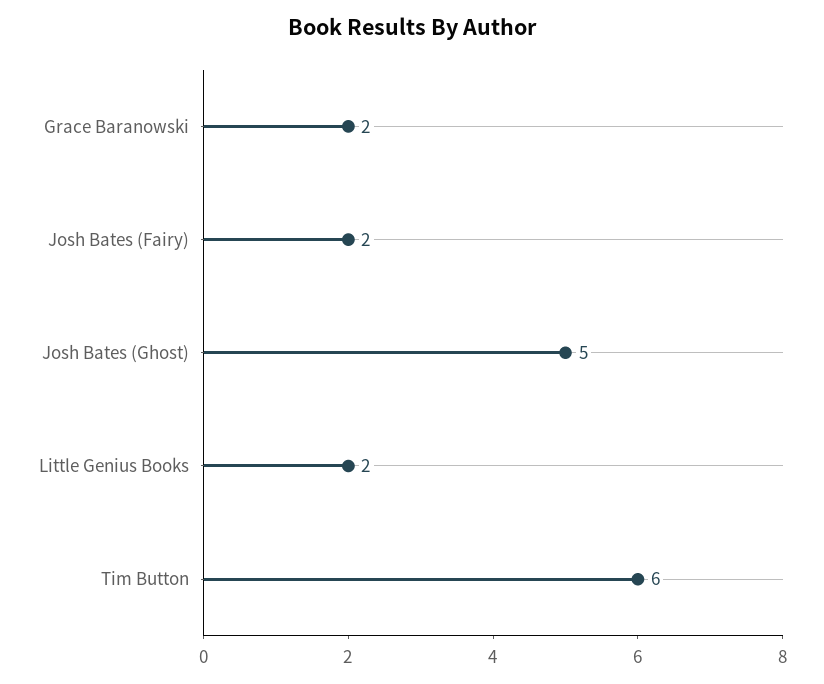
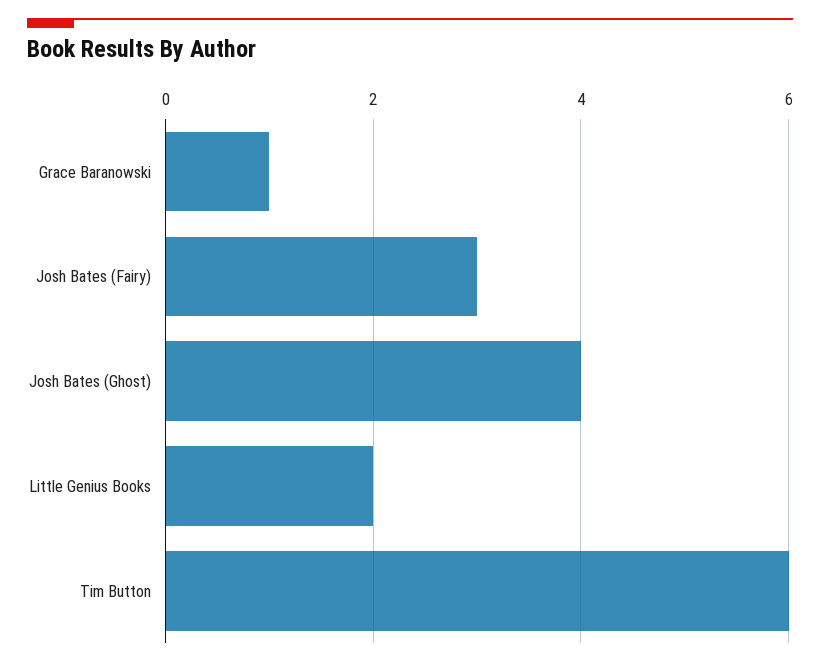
Grace Baranowski: 2 -> 1
Josh Bates (Fairy): 2 -> 3
Josh Bates (Ghost): 5 -> 4

